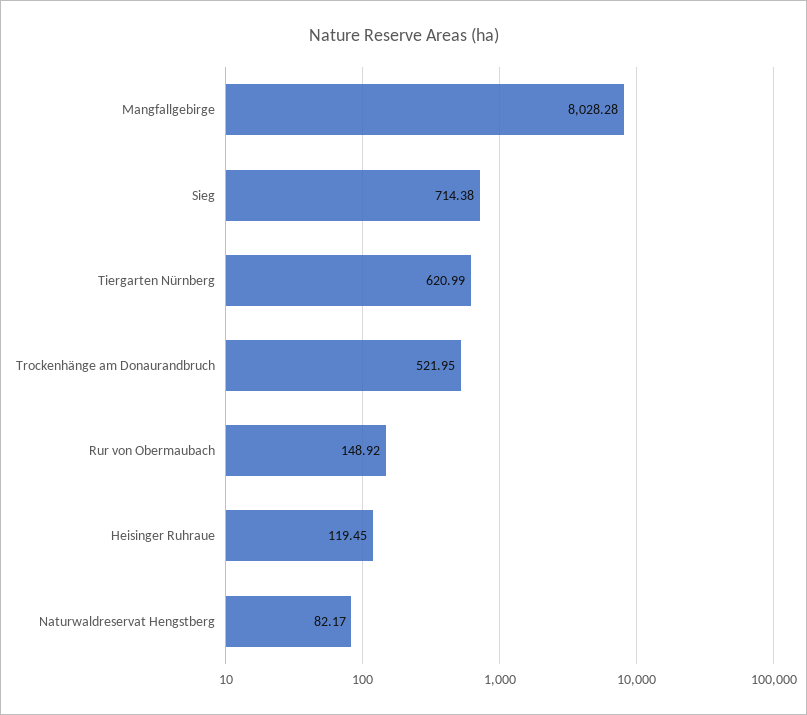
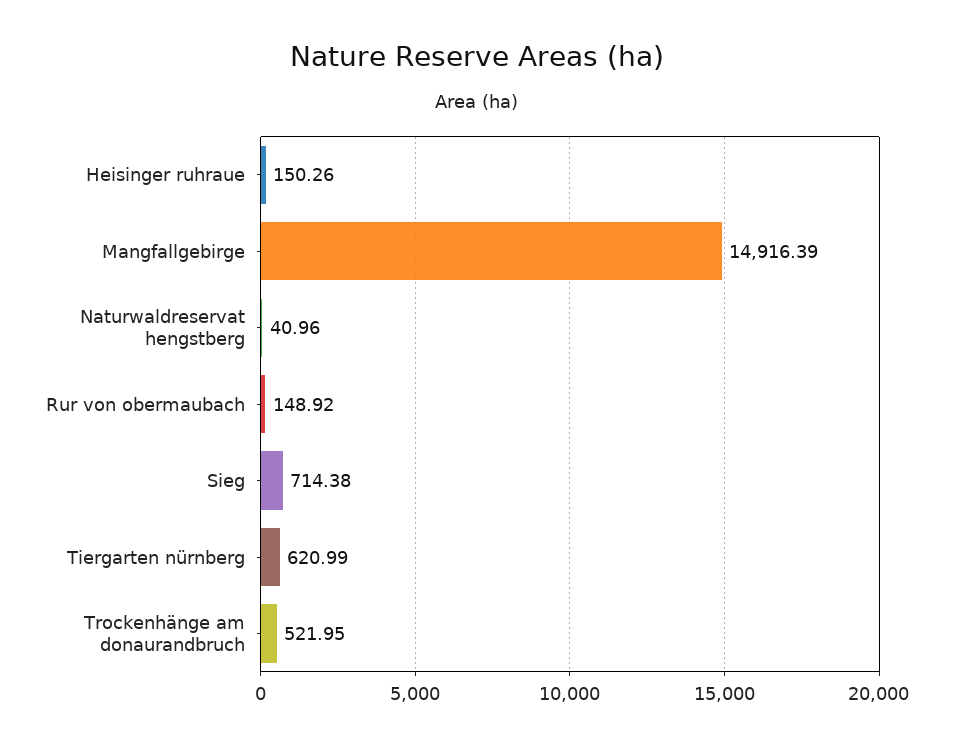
Mangfallgebirge: 8028.28 -> 14916.39
Heisinger Ruhraue: 119.45 -> 150.26
Naturwaldreservat Hengstberg: 82.17 -> 40.96

